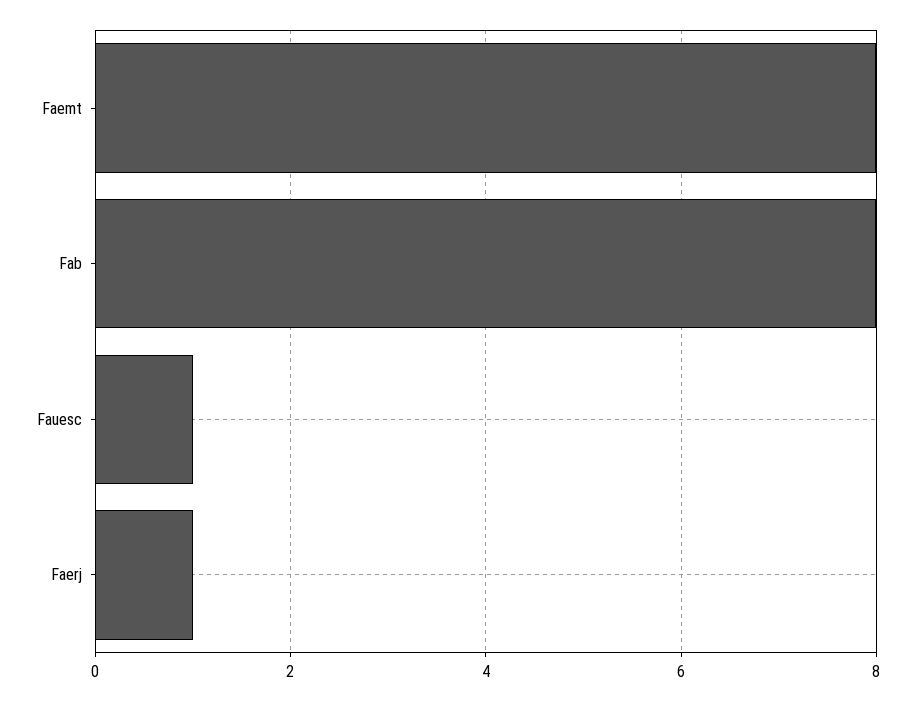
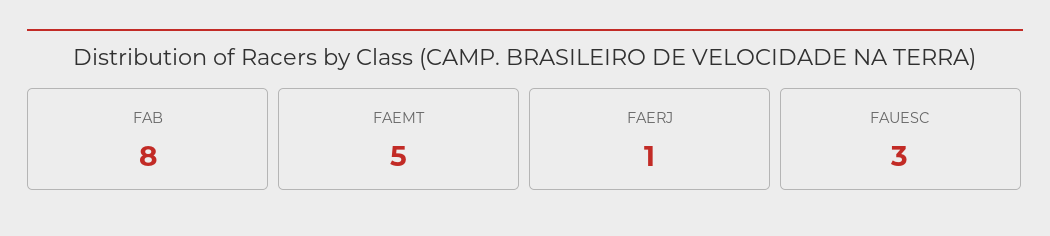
Faemt: 8 -> 5
Fauesc: 1 -> 3

